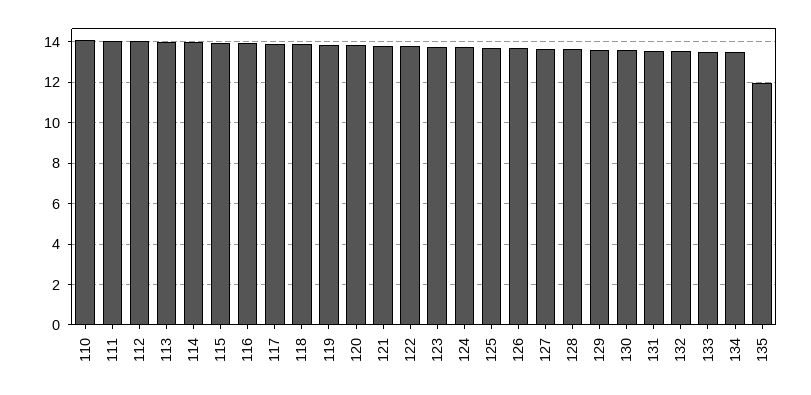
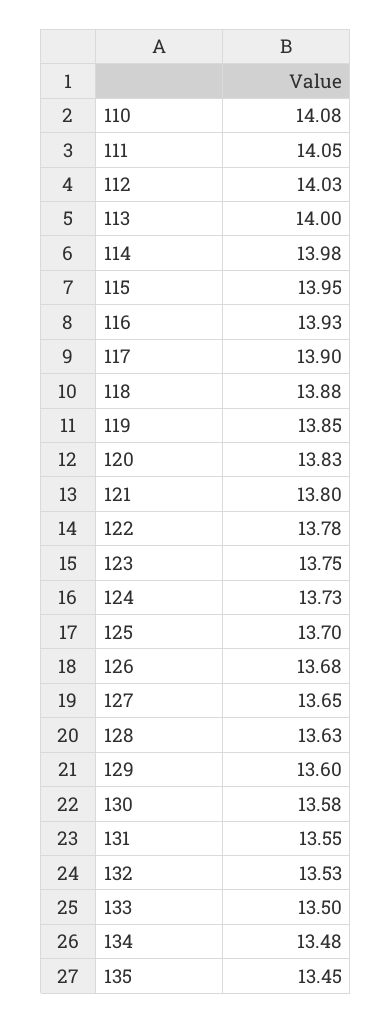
135: 12 -> 13.45

